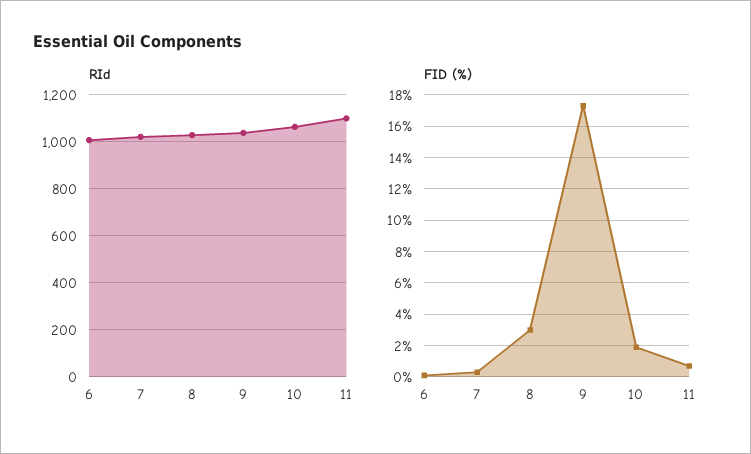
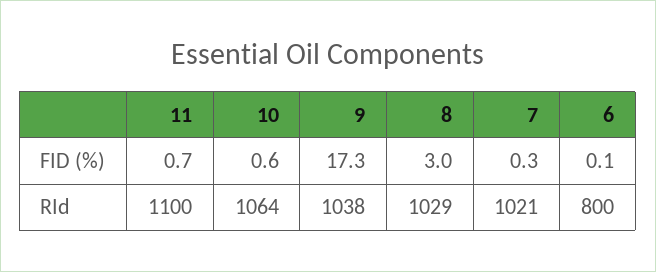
RId, 6: 1000 -> 800
FID (%), 10: 2 -> 0.6

